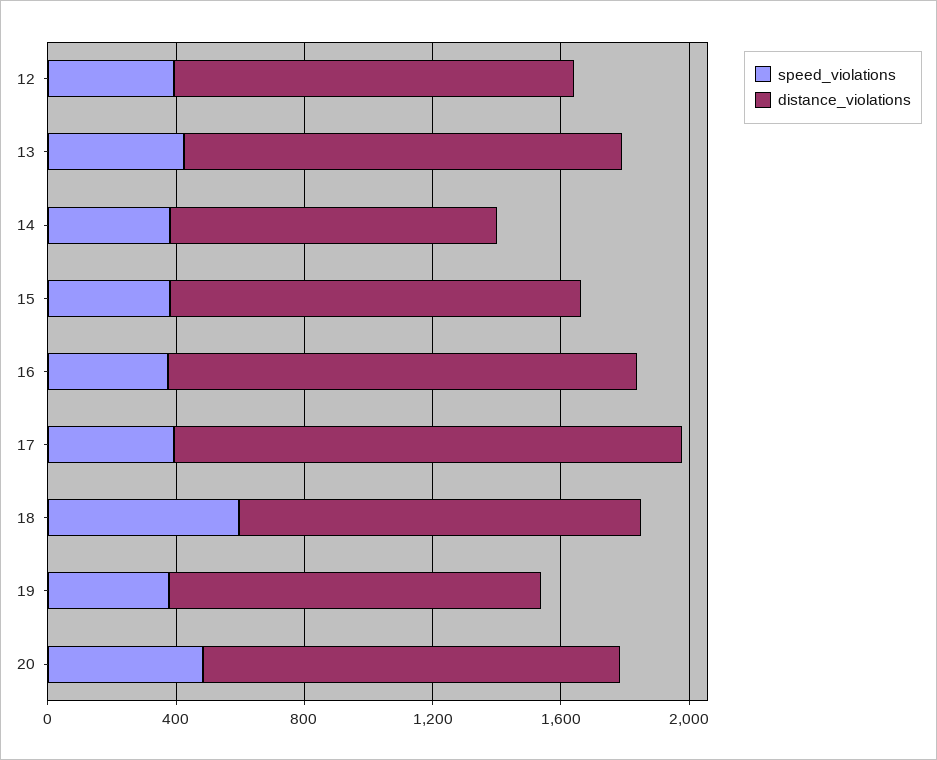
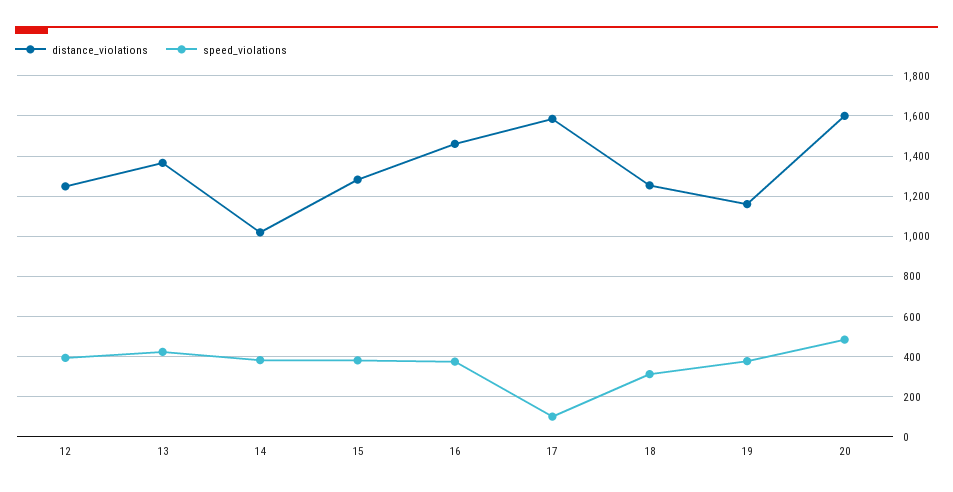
speed_violations, 17: 400 -> 100
speed_violations, 18: 600 -> 300
distance_violations, 20: 1300 -> 1600

